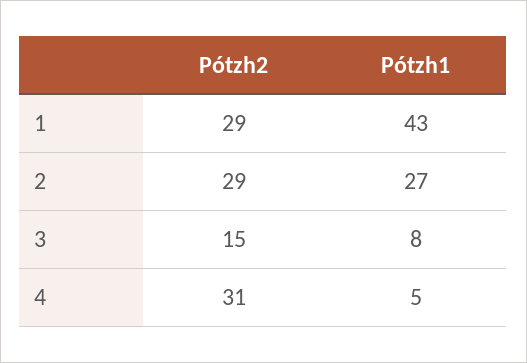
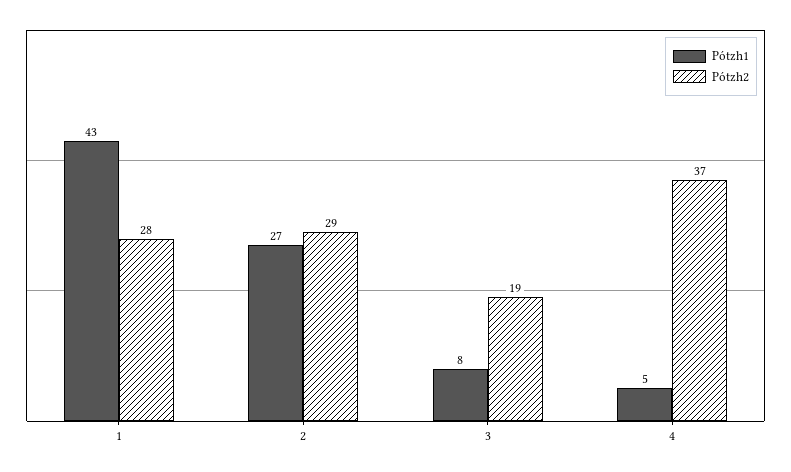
Pótzh2, 1: 29 -> 28
Pótzh2, 3: 15 -> 19
Pótzh2, 4: 31 -> 37

